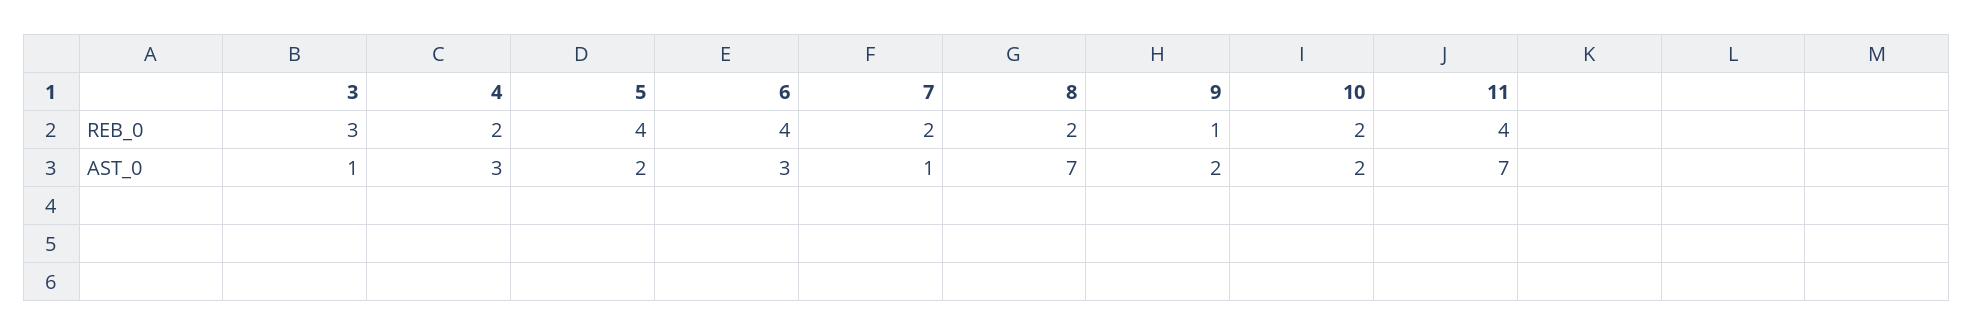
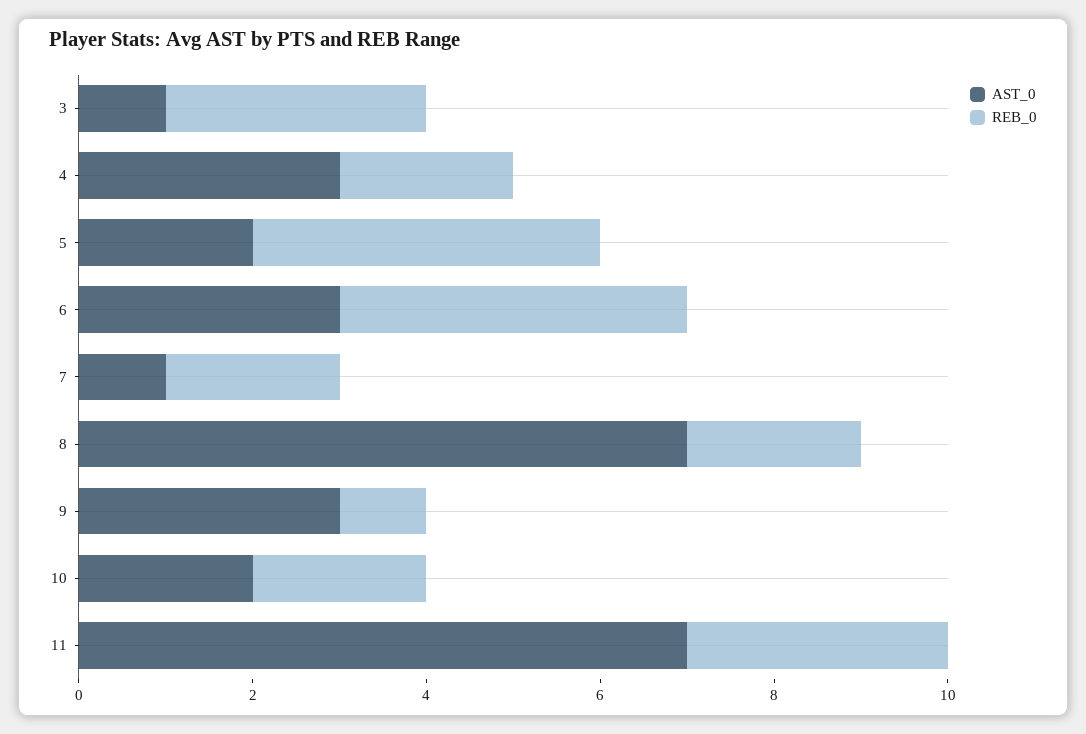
REB_0, 11: 4 -> 3
AST_0, 9: 2 -> 3

